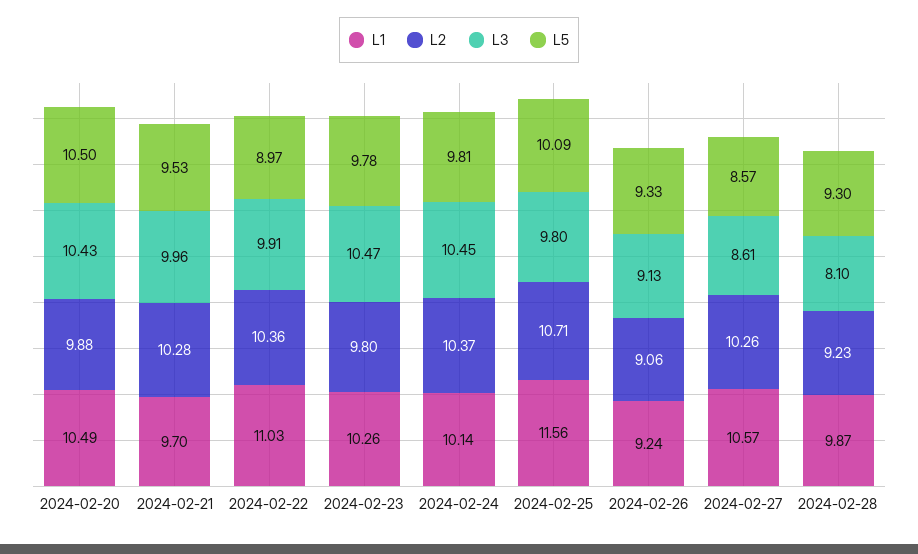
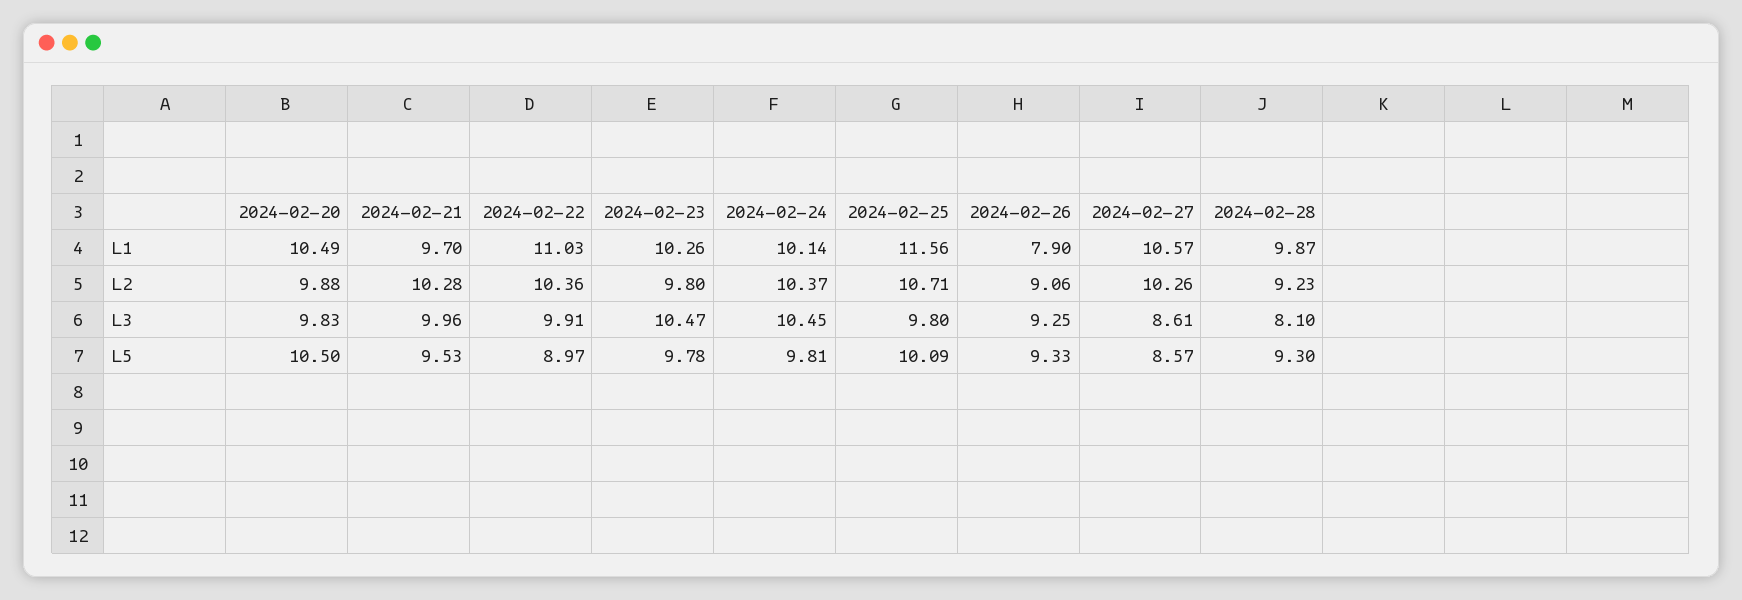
L3, 2024-02-20: 10.43 -> 9.83
L1, 2024-02-26: 9.24 -> 7.9
L3, 2024-02-26: 9.13 -> 9.25

